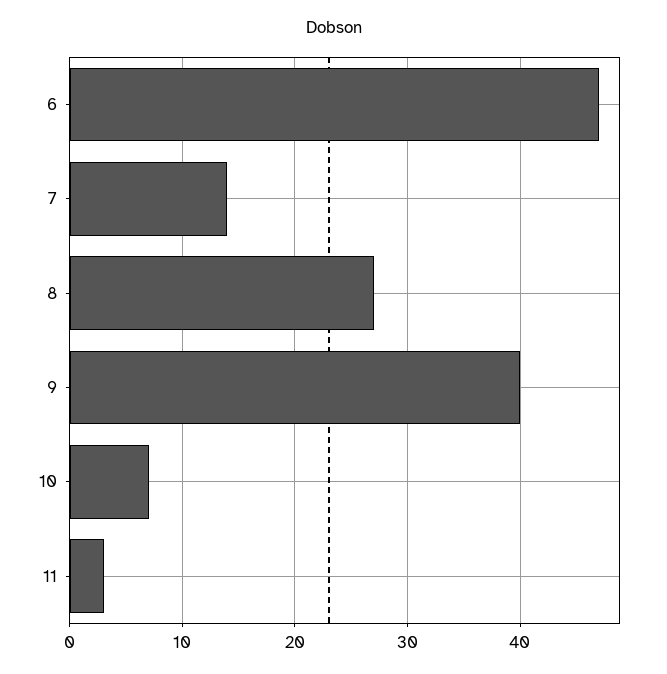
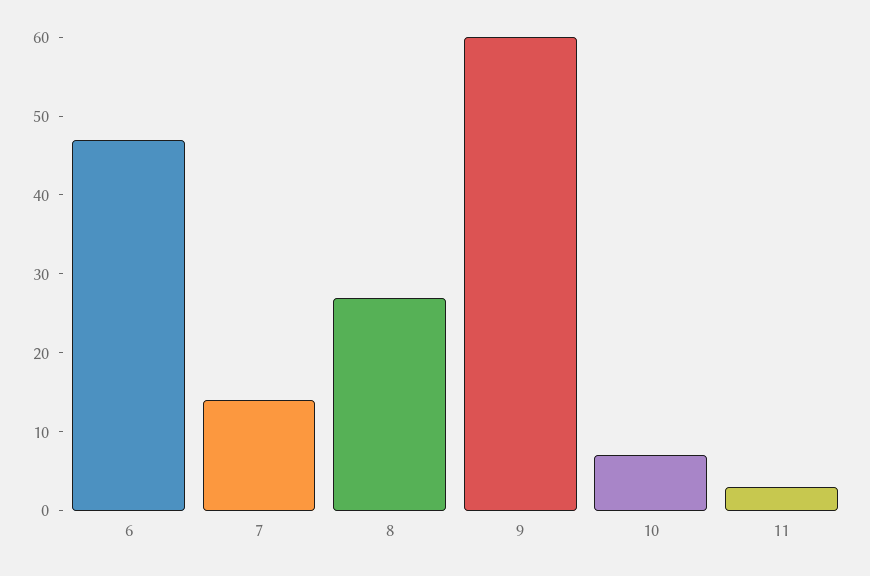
9: 40 -> 60

